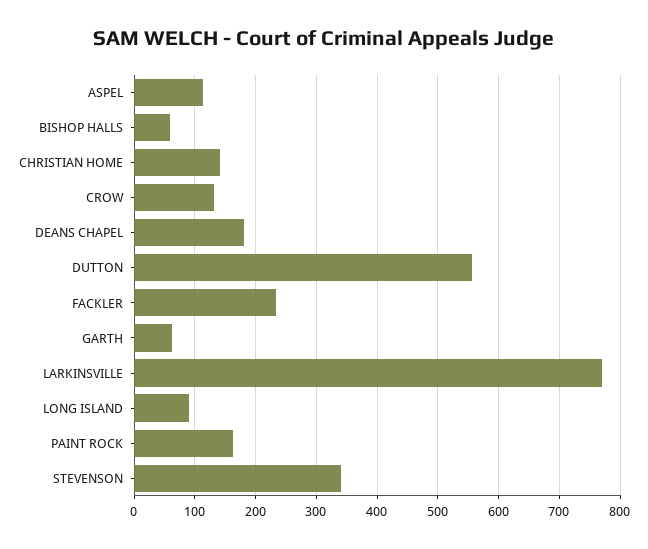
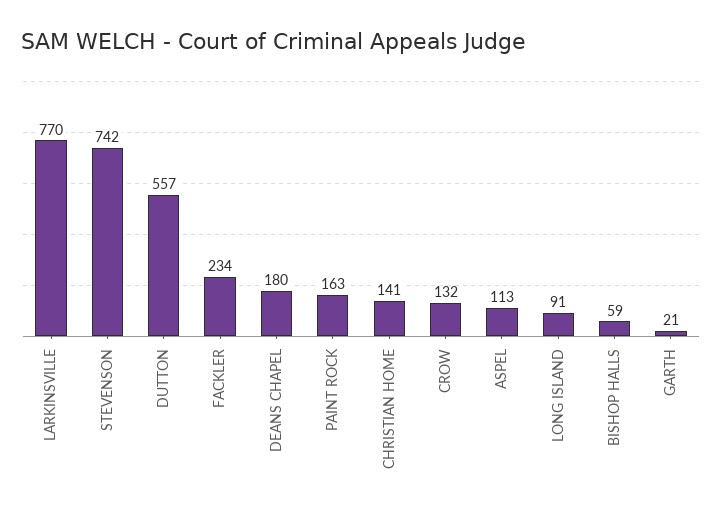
GARTH: 60 -> 21
STEVENSON: 340 -> 742

